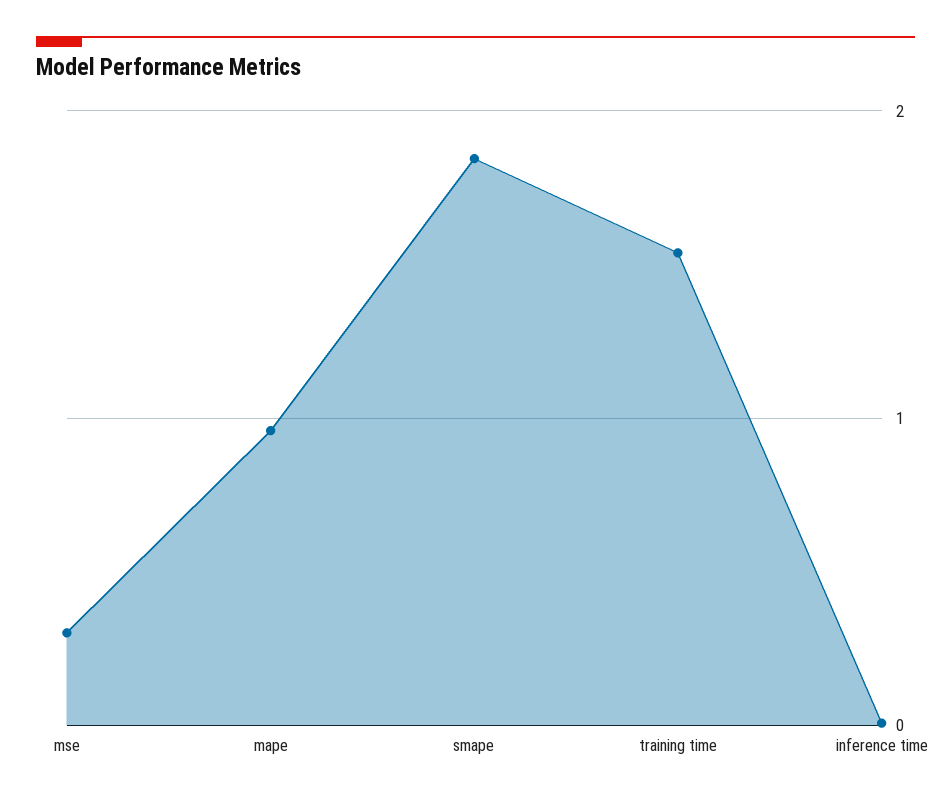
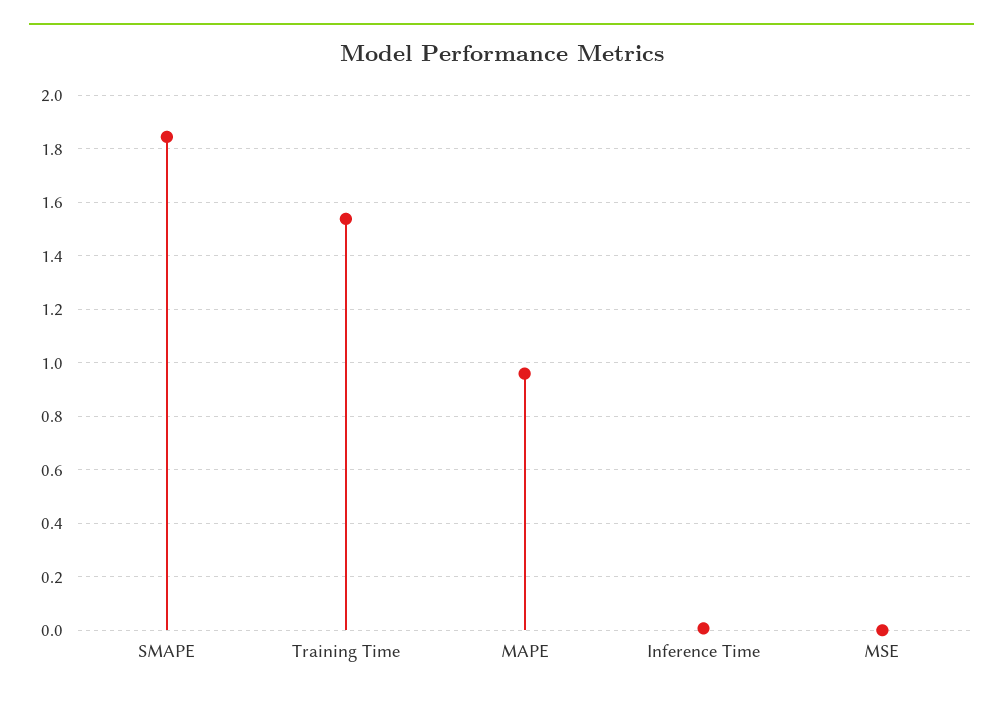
mse: 0.3 -> 0

